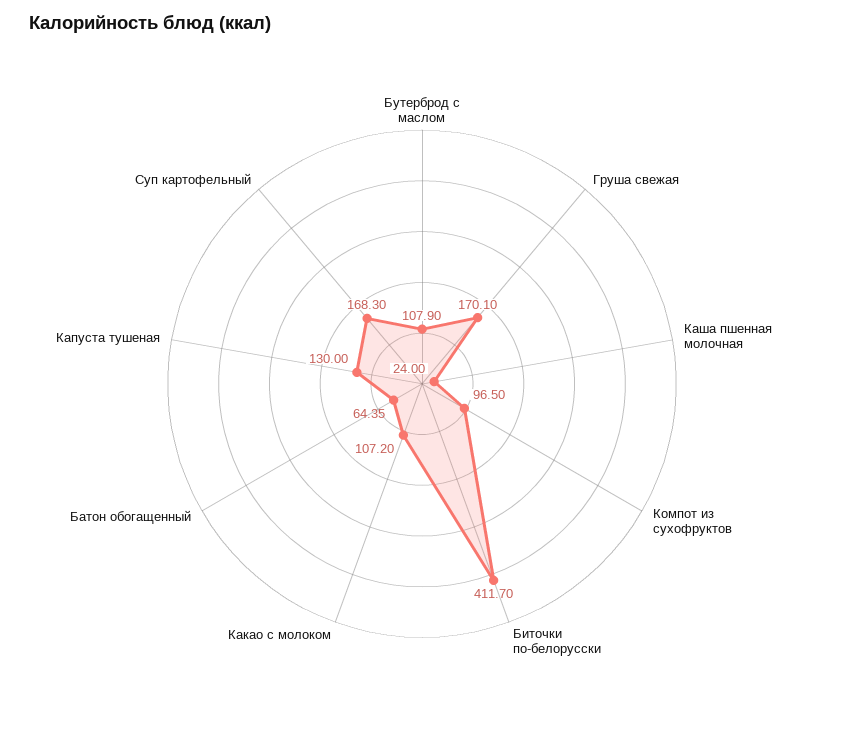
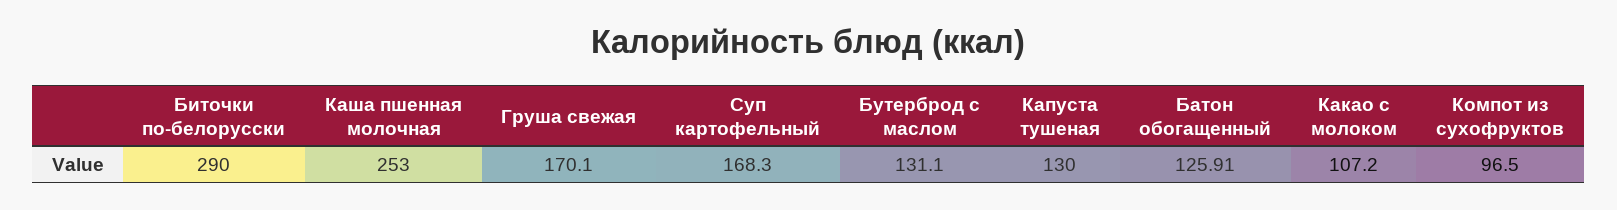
Бутерброд с маслом: 107.9 -> 131.1
Каша пшенная молочная: 24 -> 253
Биточки по-белорусски: 411.7 -> 290
Батон обогащенный: 64.35 -> 125.91

